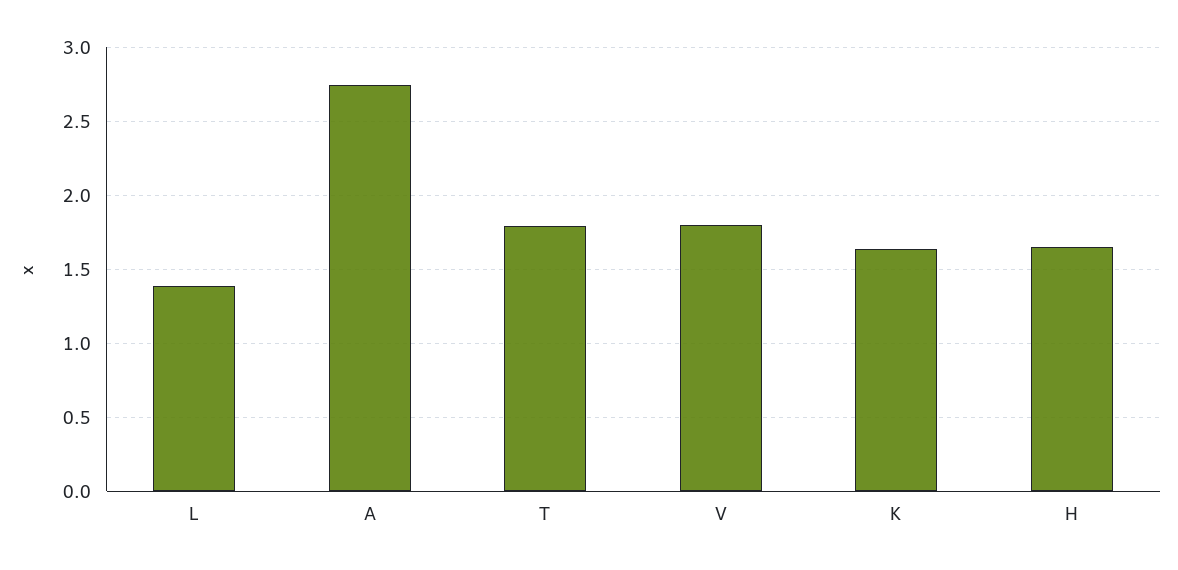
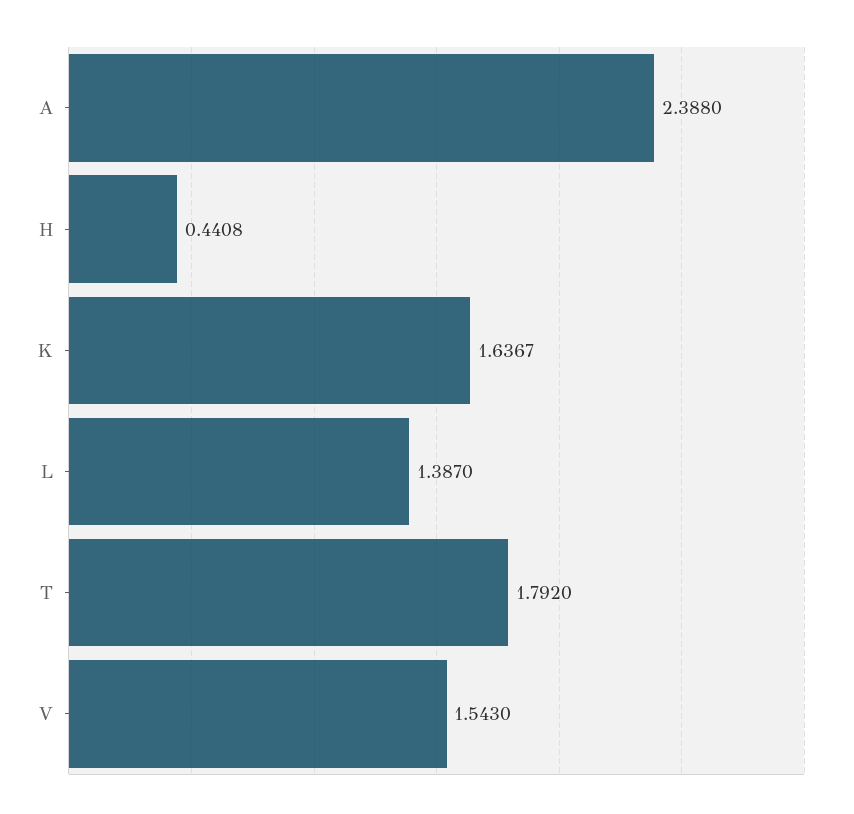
A: 2.75 -> 2.388
V: 1.8 -> 1.543
H: 1.65 -> 0.4408

